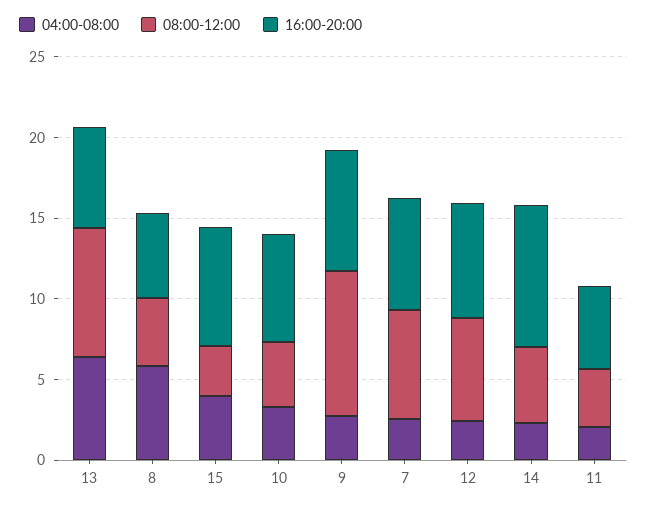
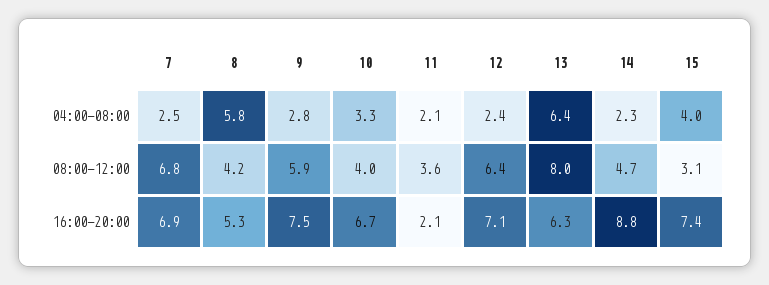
08:00-12:00, 9: 9 -> 5.9
16:00-20:00, 11: 5 -> 2.1

